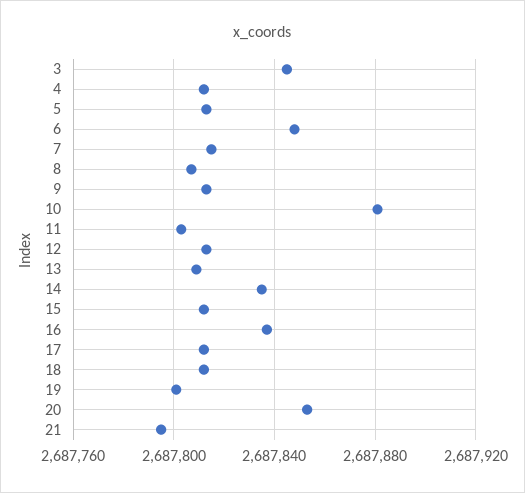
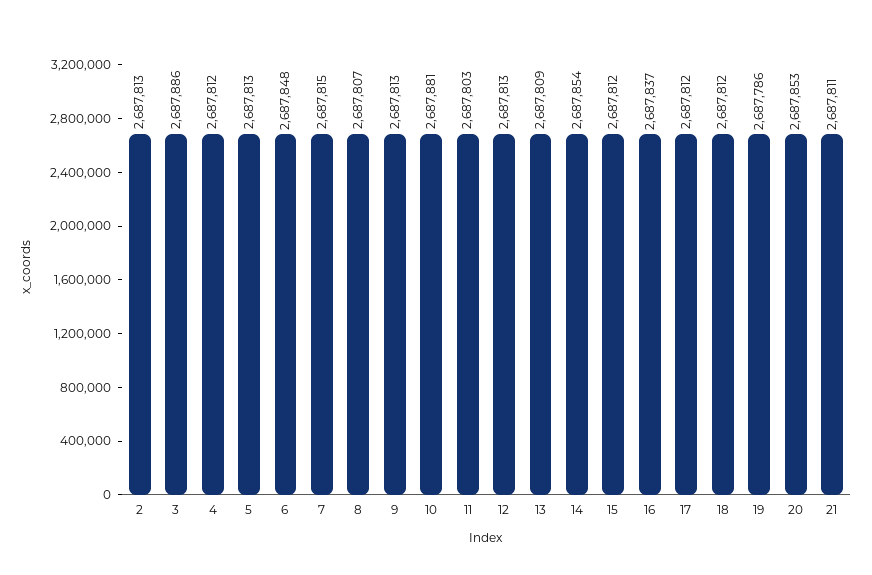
3: 2687845 -> 2687886
14: 2687835 -> 2687854
19: 2687800 -> 2687786
21: 2687795 -> 2687811
2: none -> 2687813

